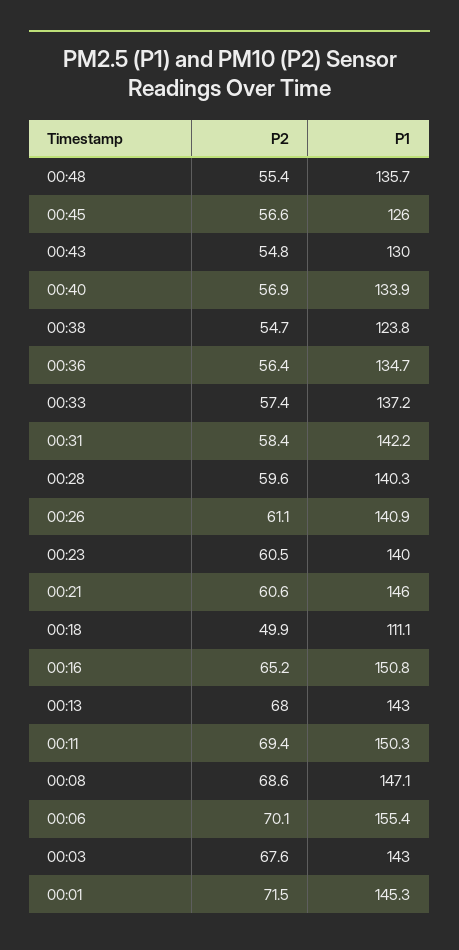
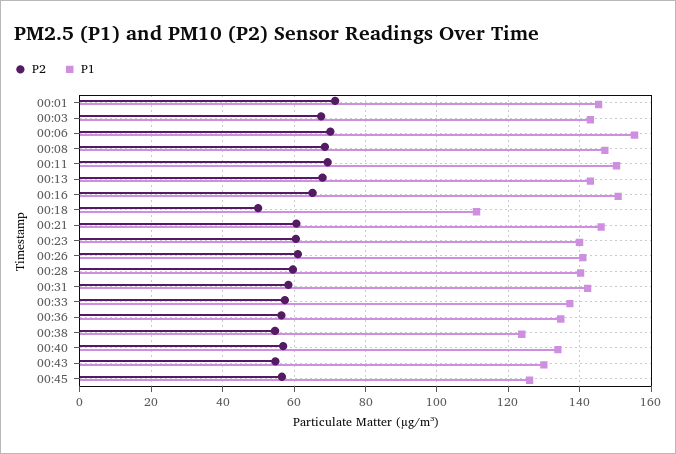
P2, 00:48: 55.4 -> none
P1, 00:48: 135.7 -> none

